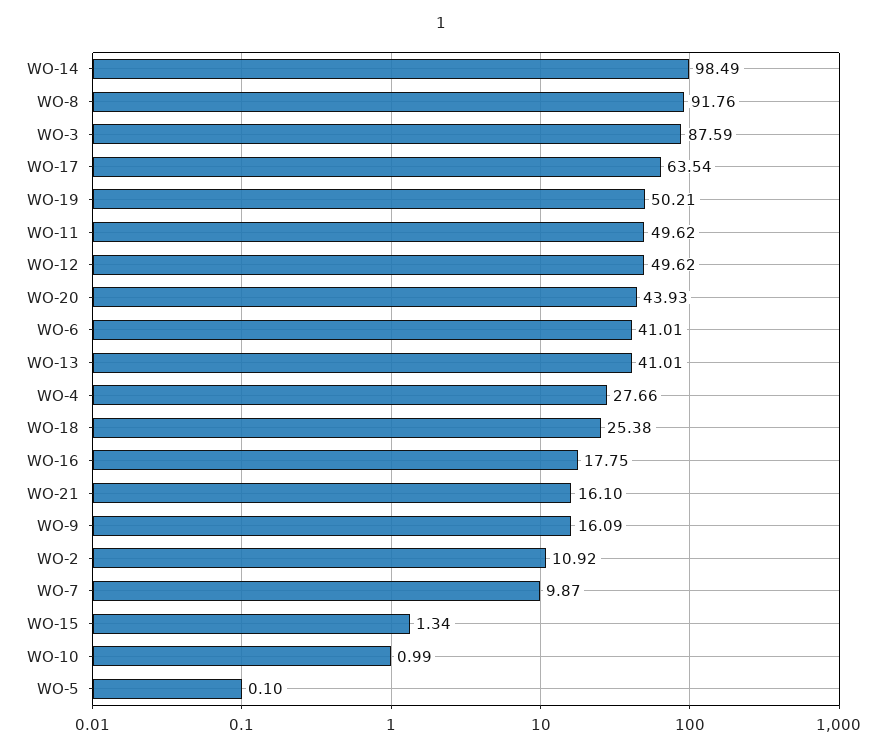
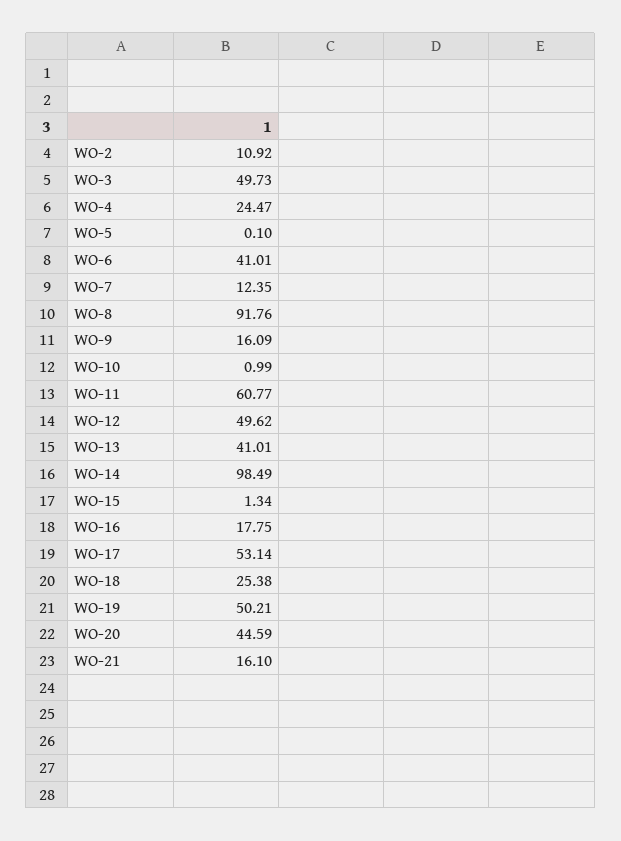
WO-3: 87.59 -> 49.73
WO-17: 63.54 -> 53.14
WO-11: 49.62 -> 60.77
WO-20: 43.93 -> 44.59
WO-4: 27.66 -> 24.47
WO-7: 9.87 -> 12.35

